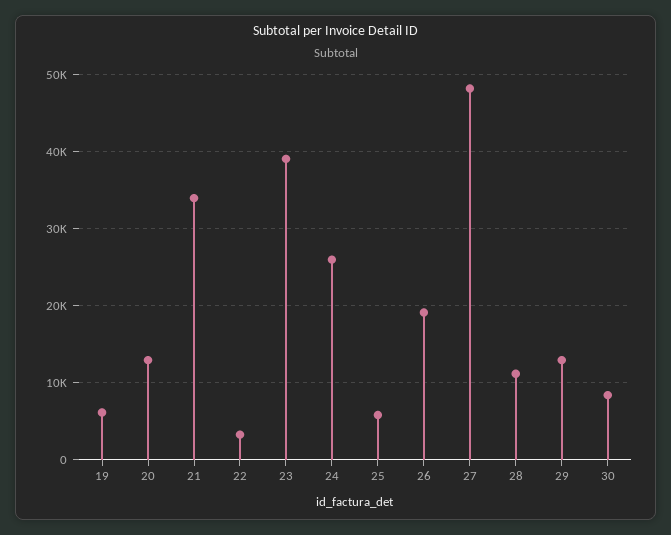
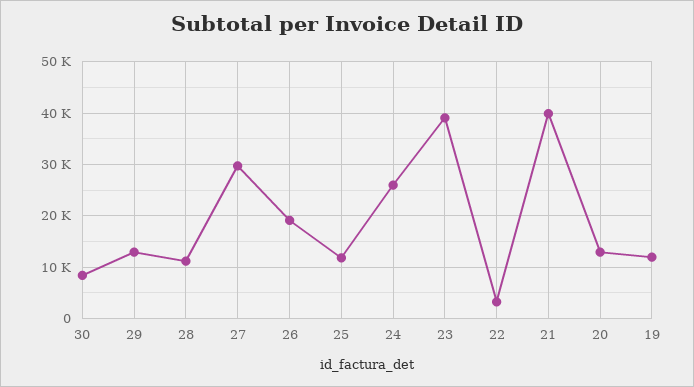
19: 6000 -> 12000
21: 34000 -> 40000
25: 6000 -> 12000
27: 48000 -> 30000

